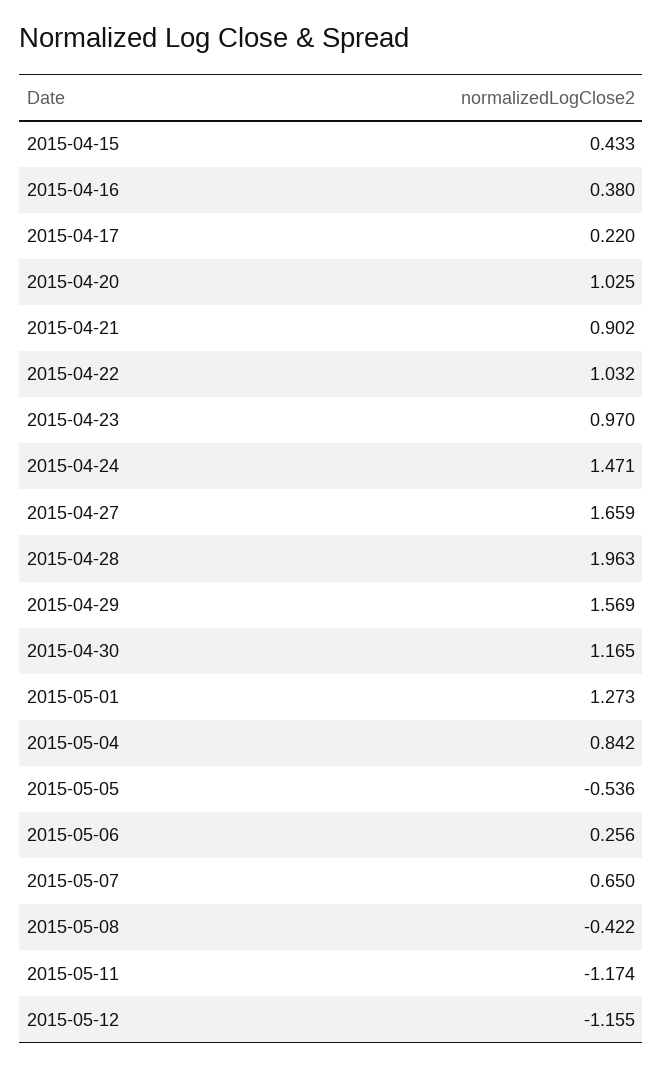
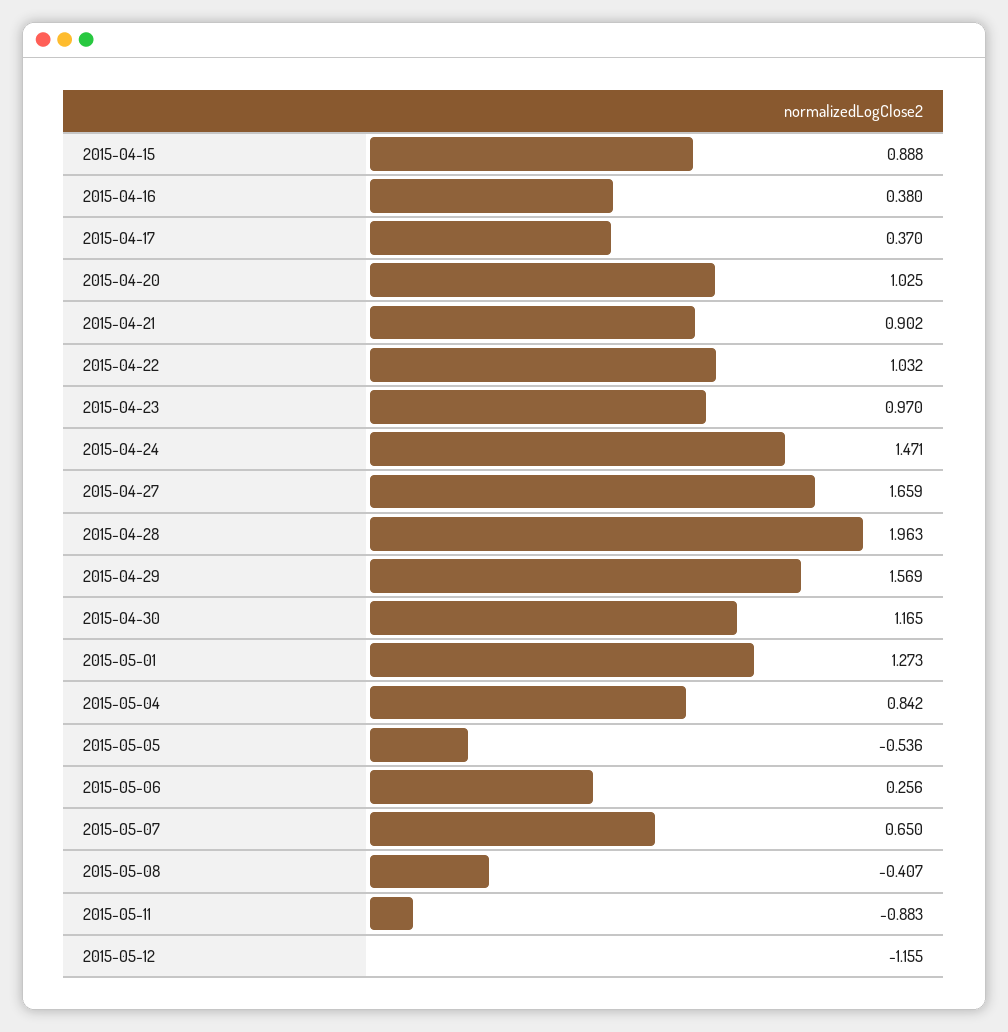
2015-04-15: 0.433 -> 0.888
2015-04-17: 0.22 -> 0.37
2015-05-08: -0.422 -> -0.407
2015-05-11: -1.174 -> -0.883

